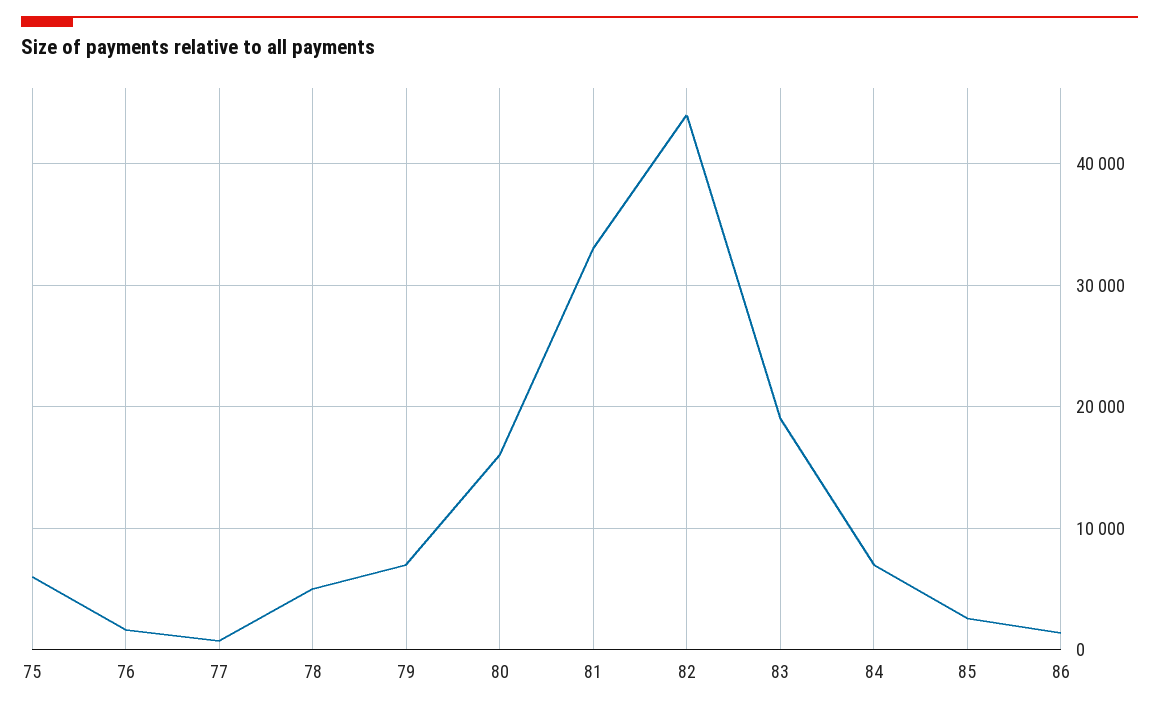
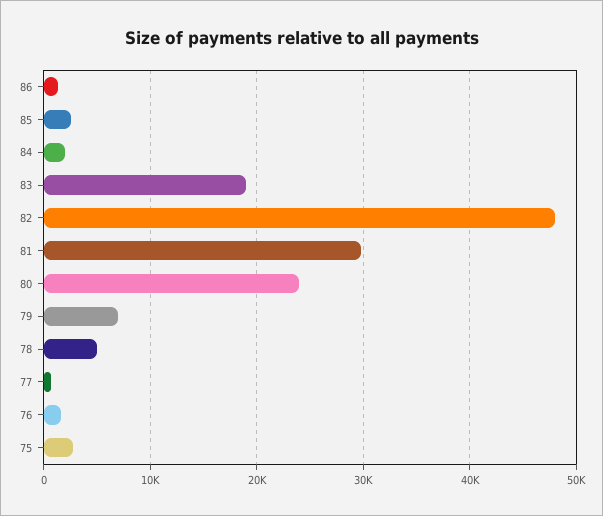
75: 6000 -> 3000
80: 16000 -> 24000
81: 33000 -> 30000
82: 44000 -> 48000
84: 7000 -> 2000

